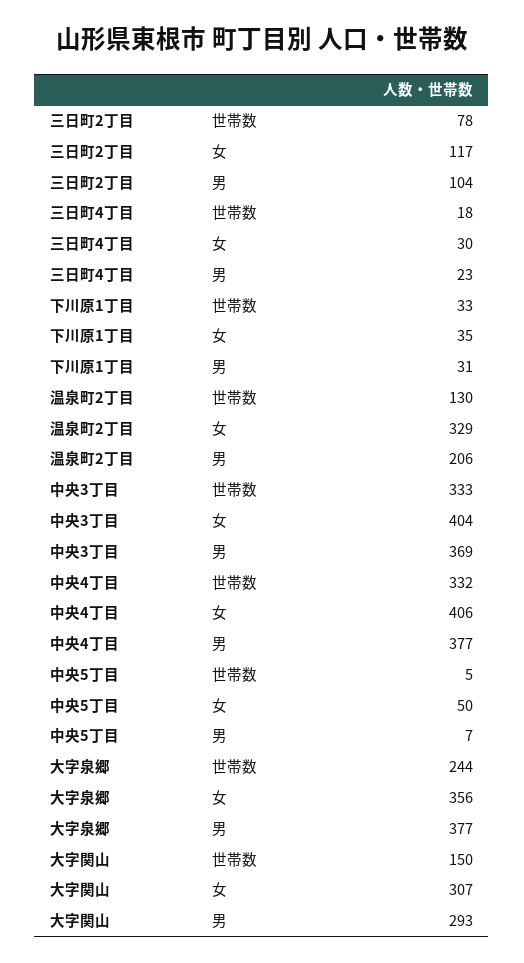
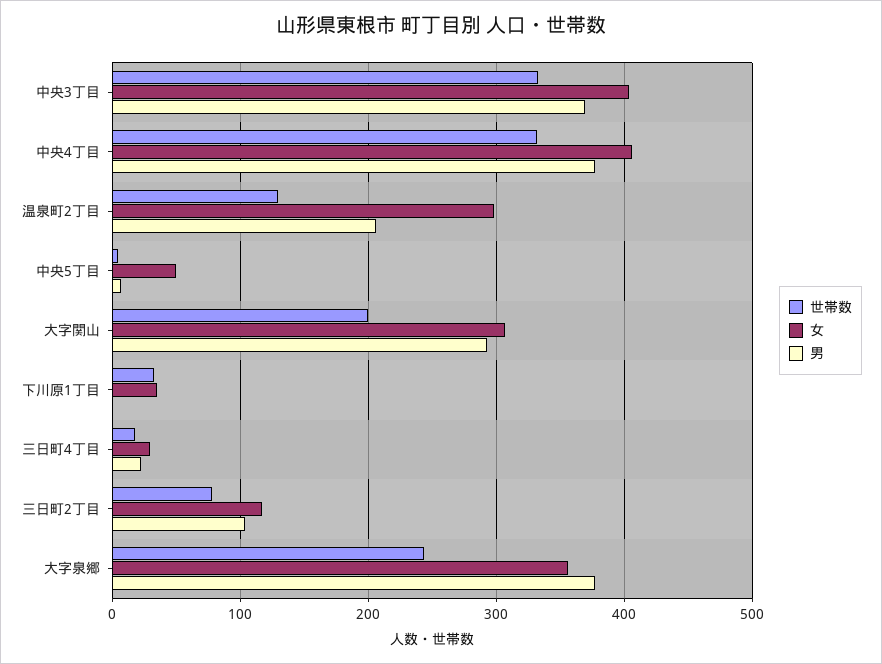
男, 下川原1丁目: 31 -> 0
女, 温泉町2丁目: 329 -> 300
世帯数, 大字関山: 150 -> 200

